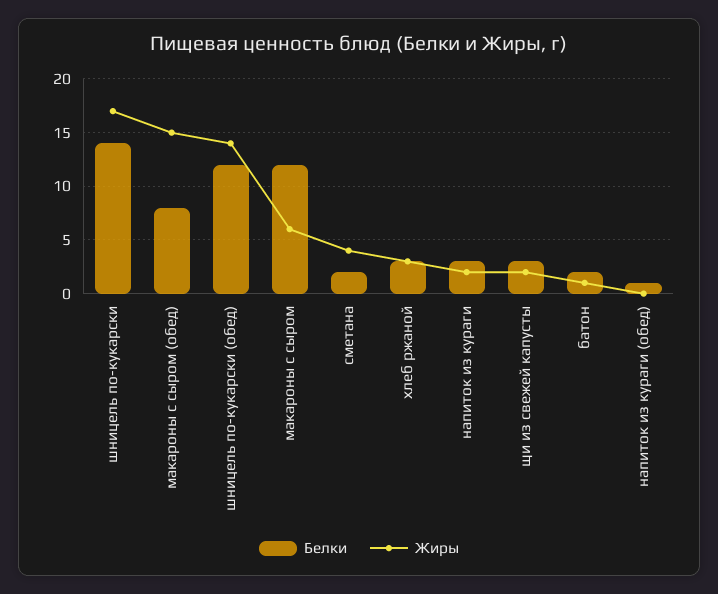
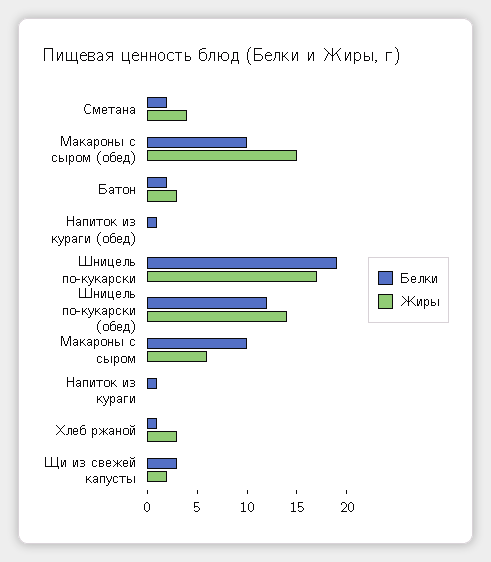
Белки, шницель по-кукарски: 14 -> 19
Белки, макароны с сыром (обед): 8 -> 10
Белки, макароны с сыром: 12 -> 10
Белки, хлеб ржаной: 3 -> 1
Белки, напиток из кураги: 3 -> 1
Жиры, напиток из кураги: 2 -> 0
Жиры, батон: 1 -> 3

